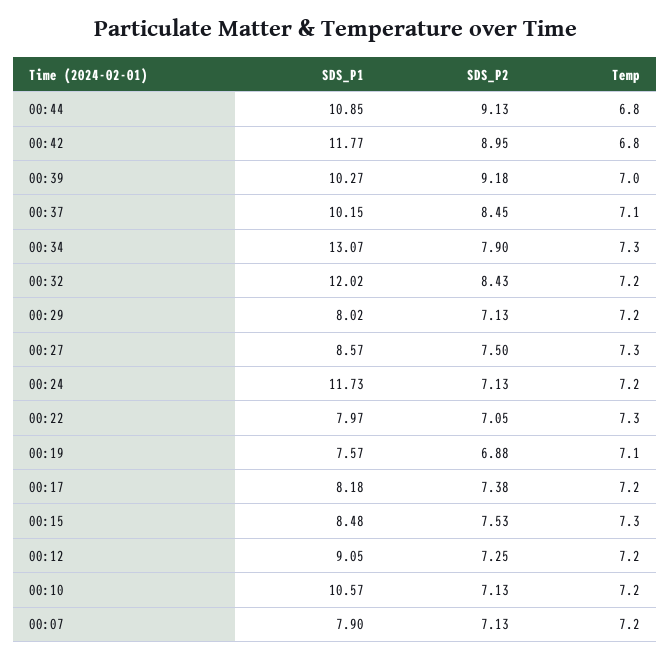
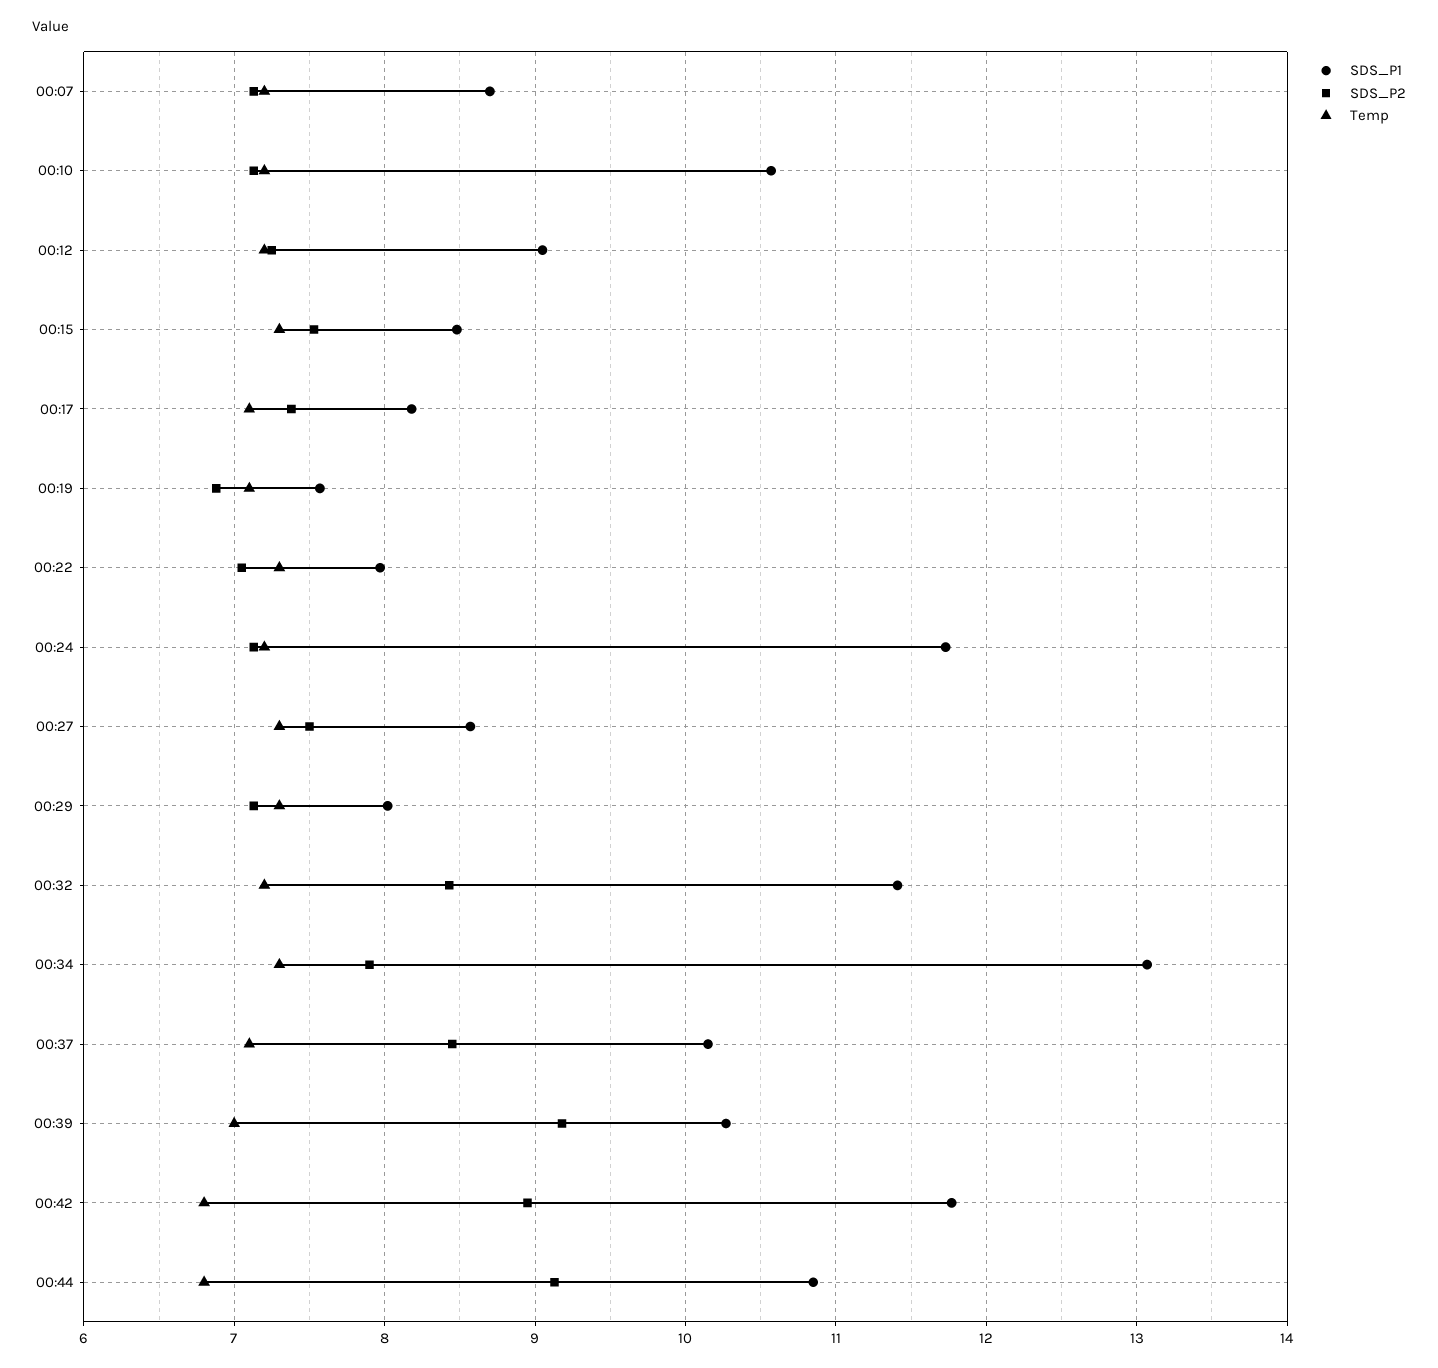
SDS_P1, 00:32: 12.02 -> 11.4
Temp, 00:29: 7.2 -> 7.3
Temp, 00:17: 7.2 -> 7.1
SDS_P1, 00:07: 7.9 -> 8.7

